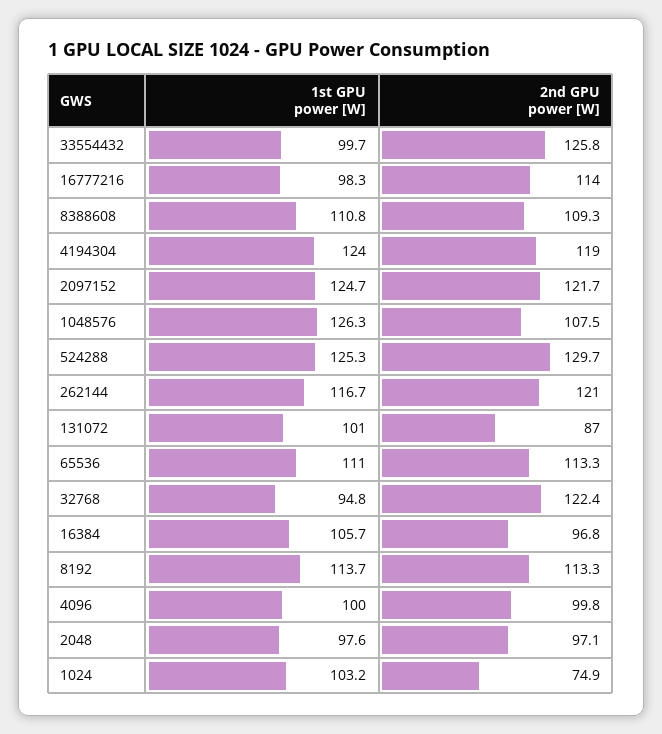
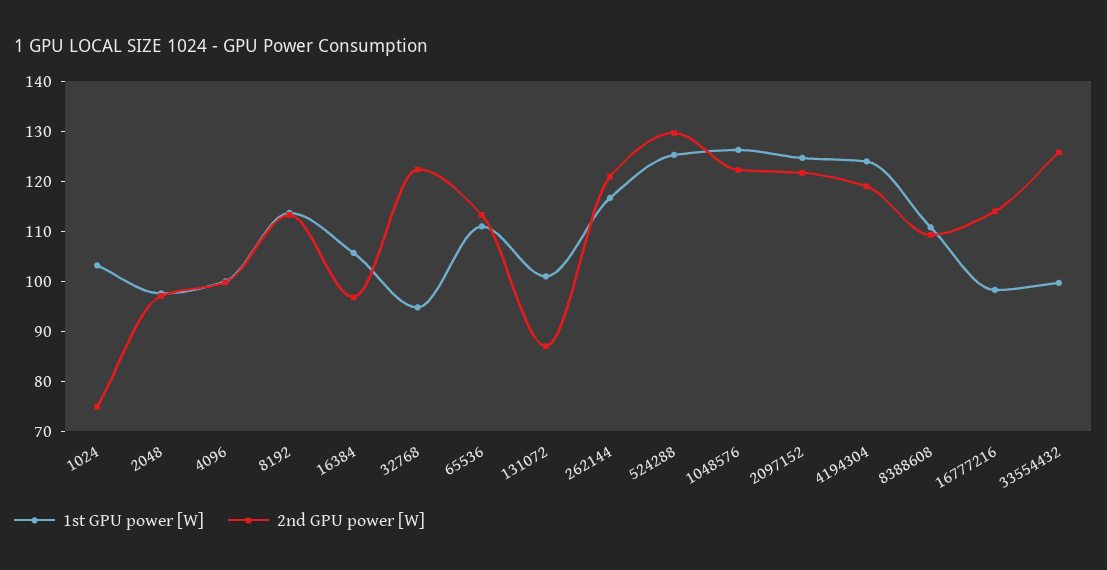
2nd GPU power [W], 1048576: 107.5 -> 122

